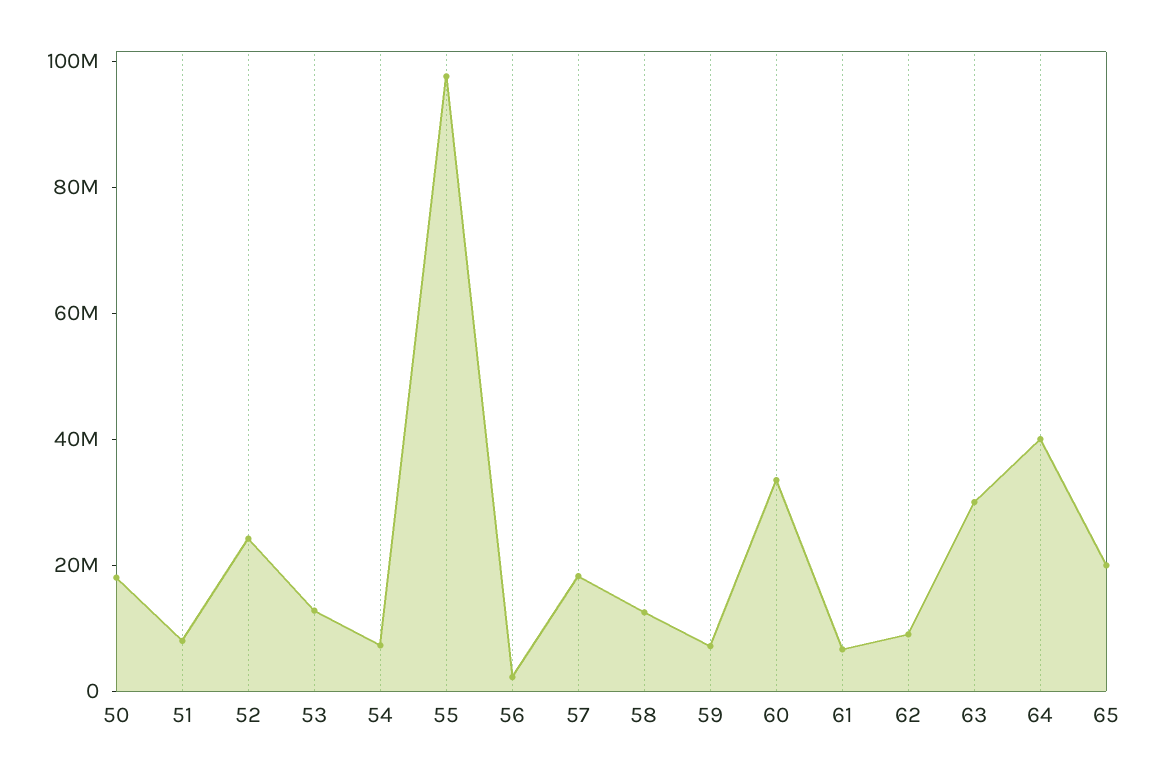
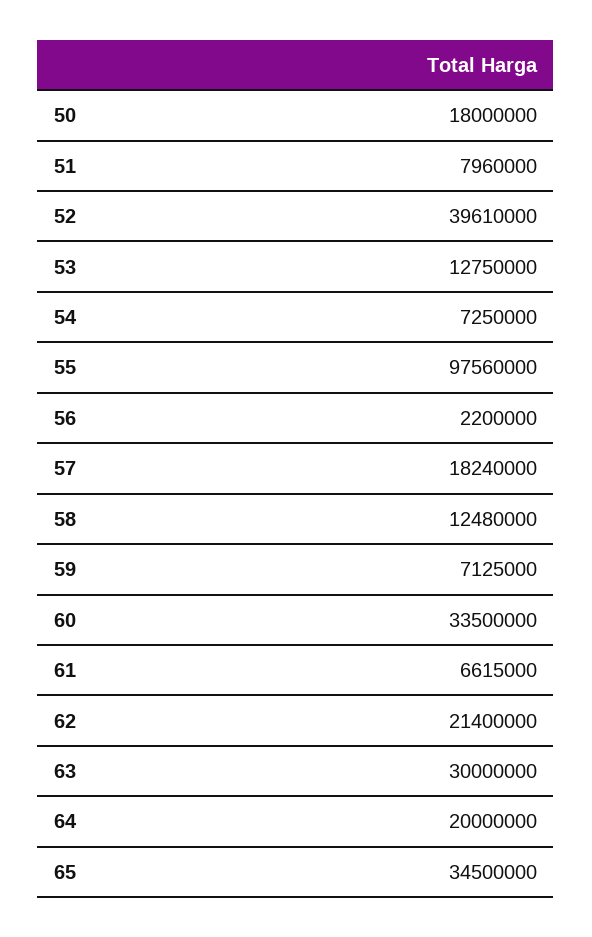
52: 25000000 -> 39610000
62: 10000000 -> 21400000
64: 40000000 -> 20000000
65: 20000000 -> 34500000

